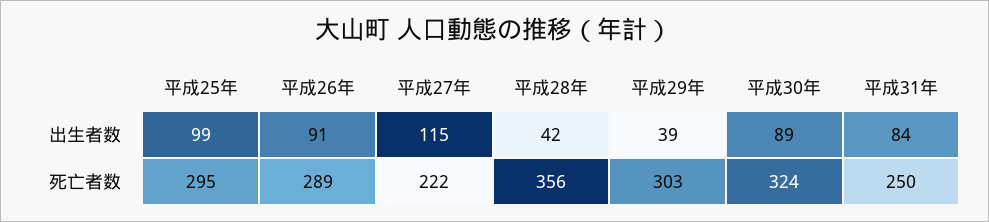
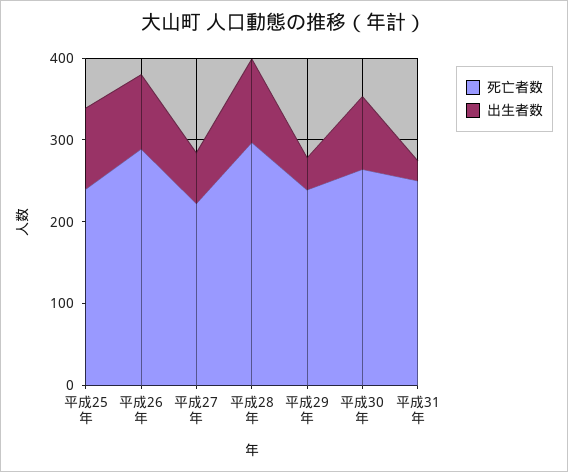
出生者数, 平成27年: 115 -> 60
出生者数, 平成28年: 42 -> 100
出生者数, 平成31年: 84 -> 20
死亡者数, 平成25年: 295 -> 240
死亡者数, 平成28年: 356 -> 300
死亡者数, 平成29年: 303 -> 240
死亡者数, 平成30年: 324 -> 260

